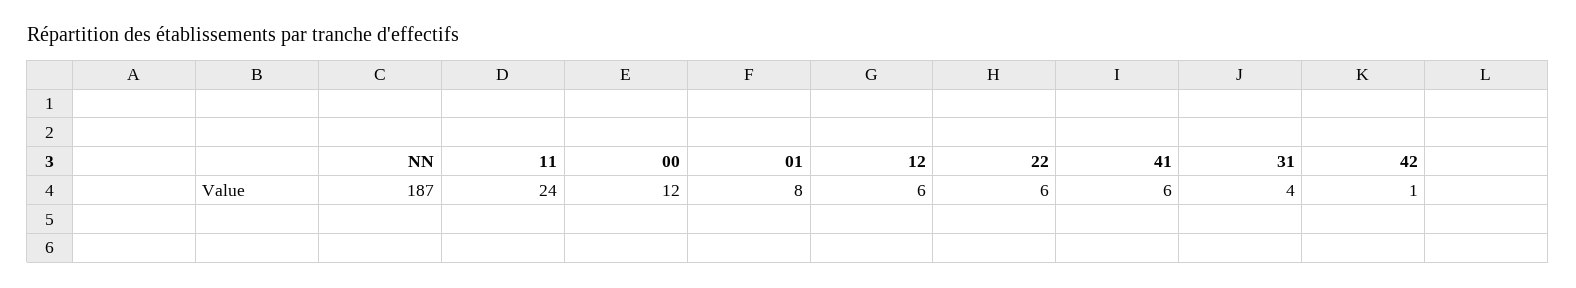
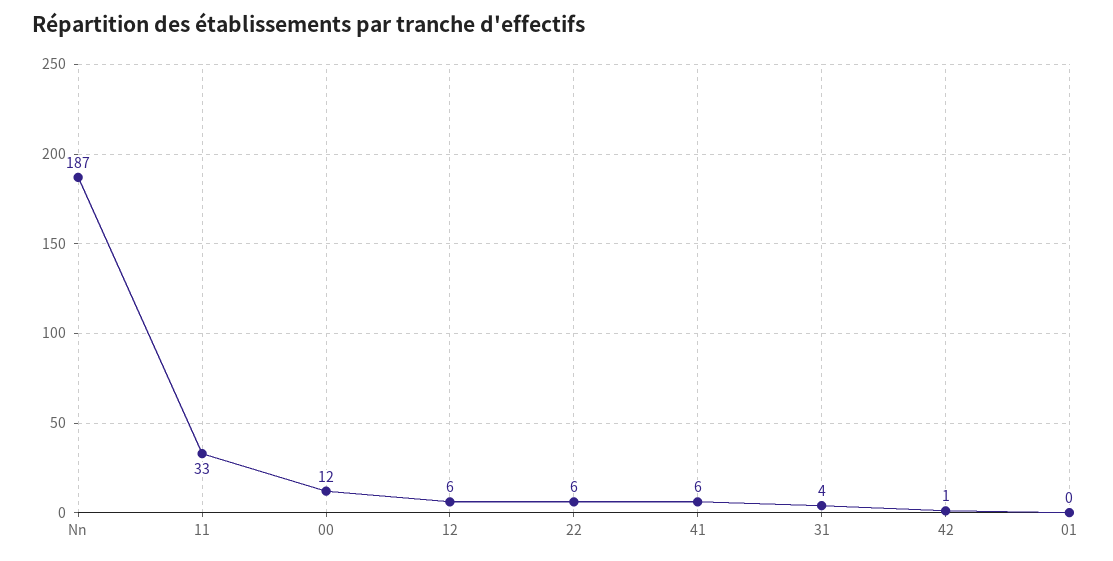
11: 24 -> 33
01: 8 -> 0

